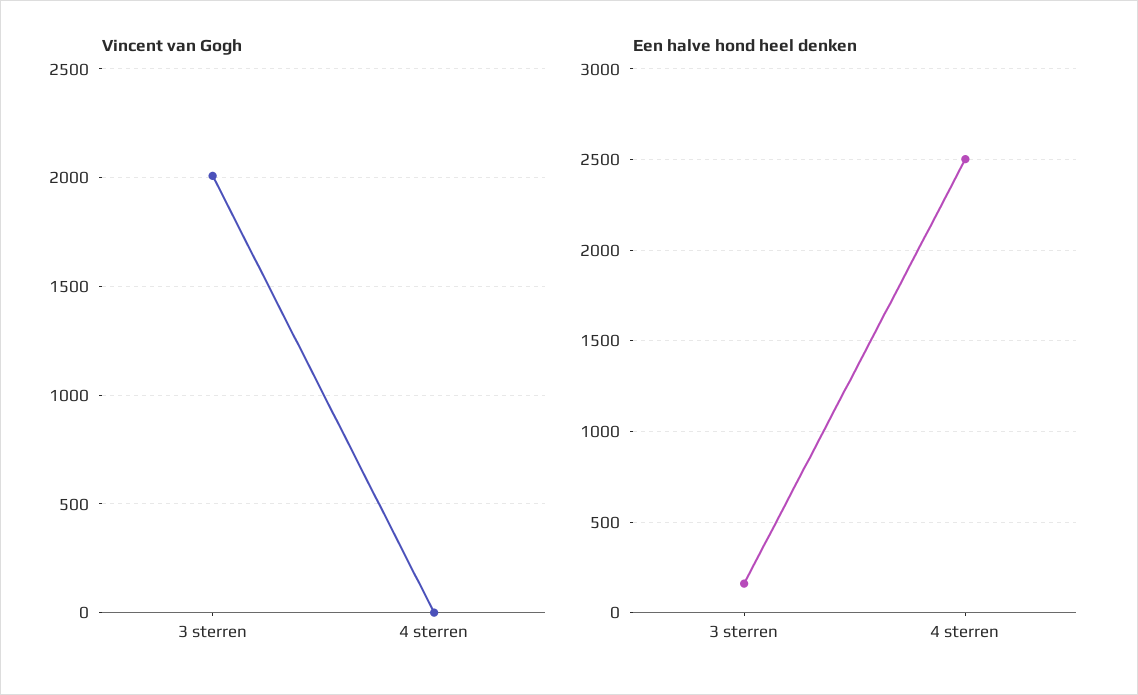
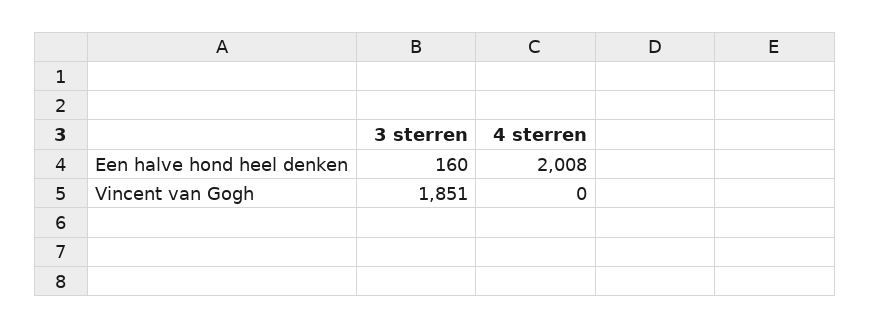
Vincent van Gogh, 3 sterren: 2000 -> 1851
Een halve hond heel denken, 4 sterren: 2500 -> 2008

